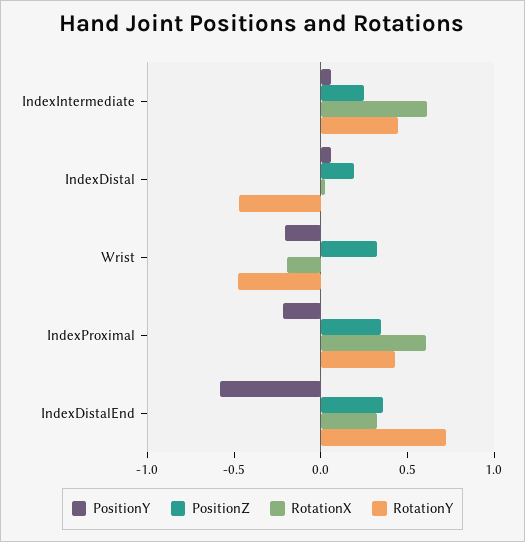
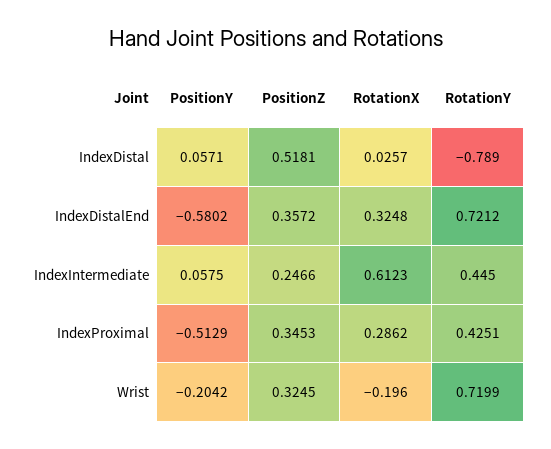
PositionZ, IndexDistal: 0.2 -> 0.5181
RotationY, IndexDistal: -0.5 -> -0.789
RotationY, Wrist: -0.5 -> 0.7199
PositionY, IndexProximal: -0.2 -> -0.5129
RotationX, IndexProximal: 0.6 -> 0.2862

